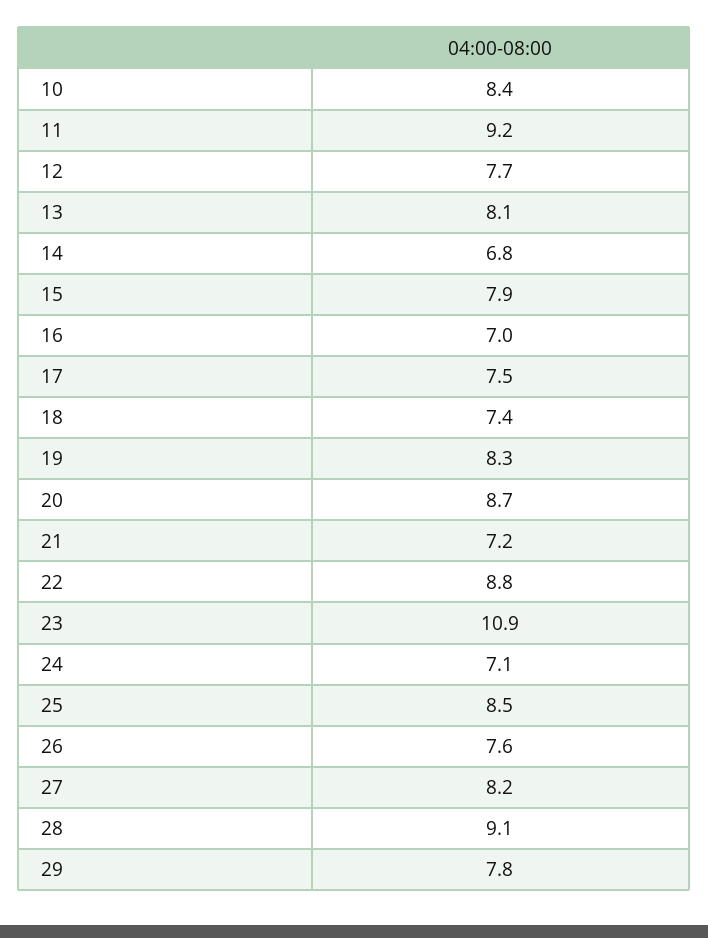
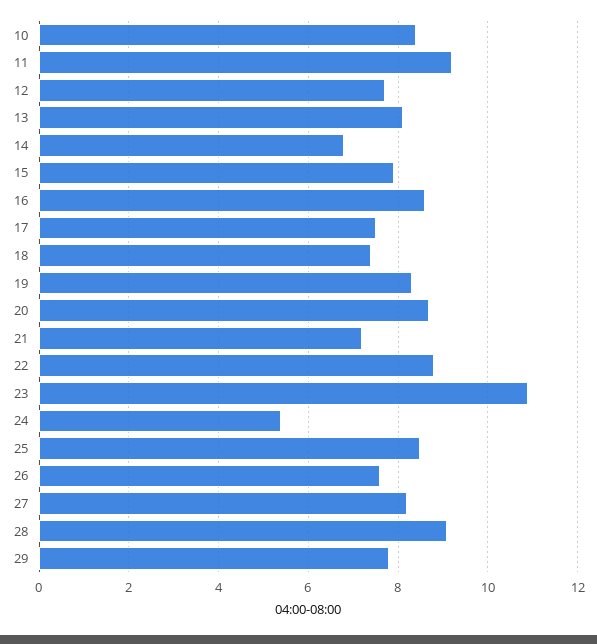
16: 7 -> 8.5
24: 7.1 -> 5.5

